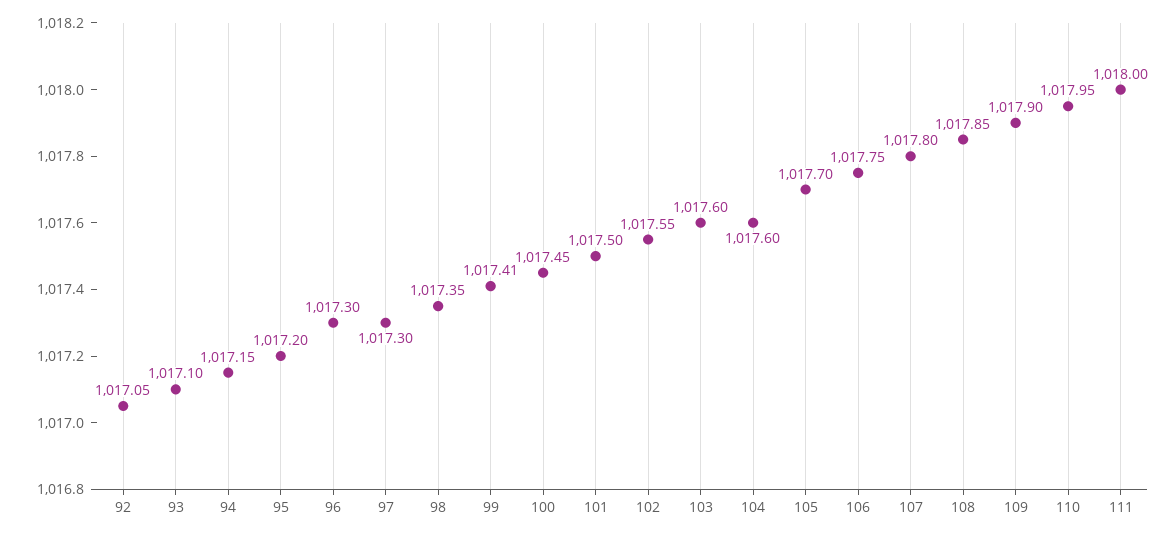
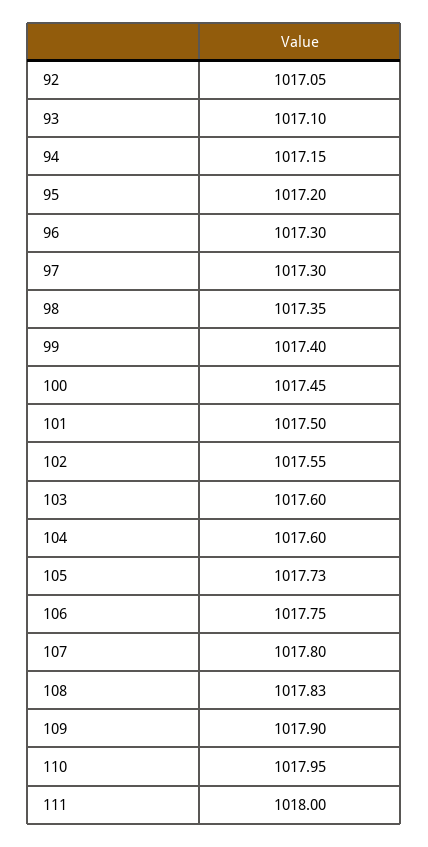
99: 1017.41 -> 1017.4
105: 1017.7 -> 1017.73
108: 1017.85 -> 1017.83

